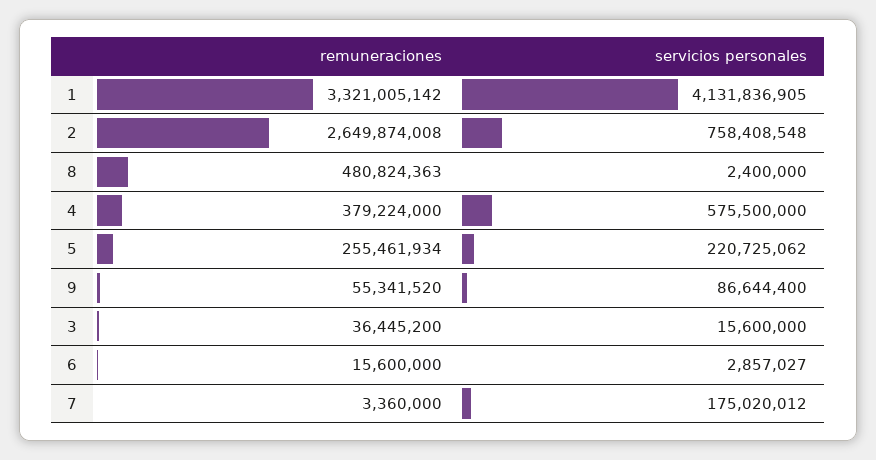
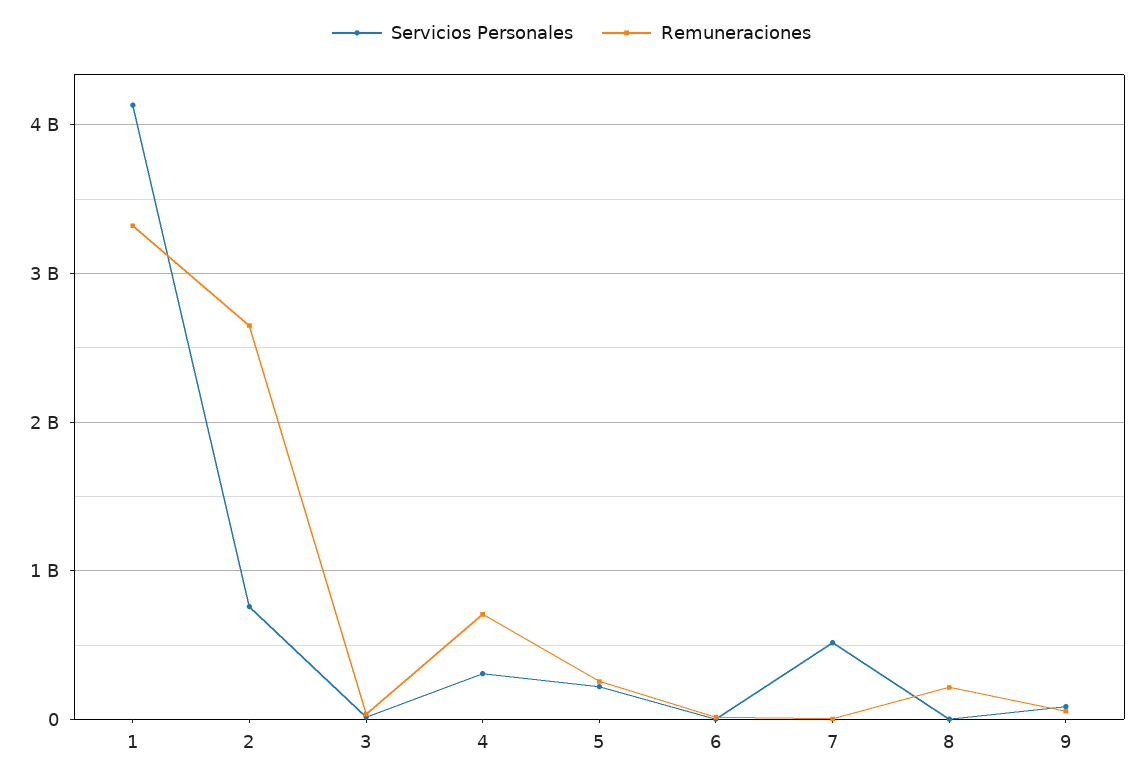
remuneraciones, 8: 480824363 -> 200000000
remuneraciones, 4: 379224000 -> 700000000
servicios personales, 4: 575500000 -> 300000000
servicios personales, 7: 175020012 -> 500000000

